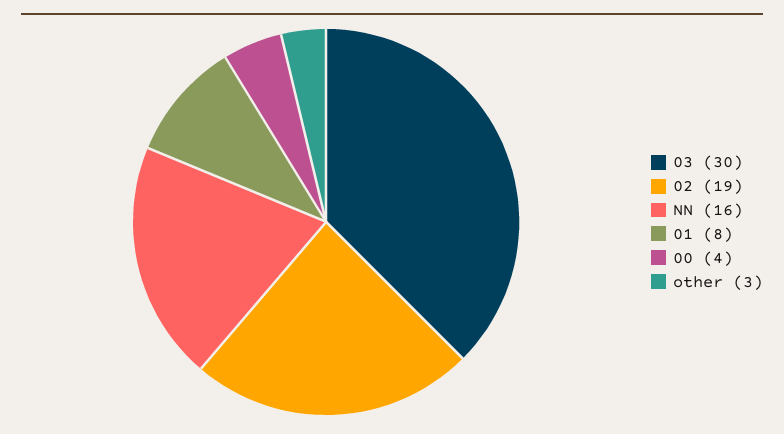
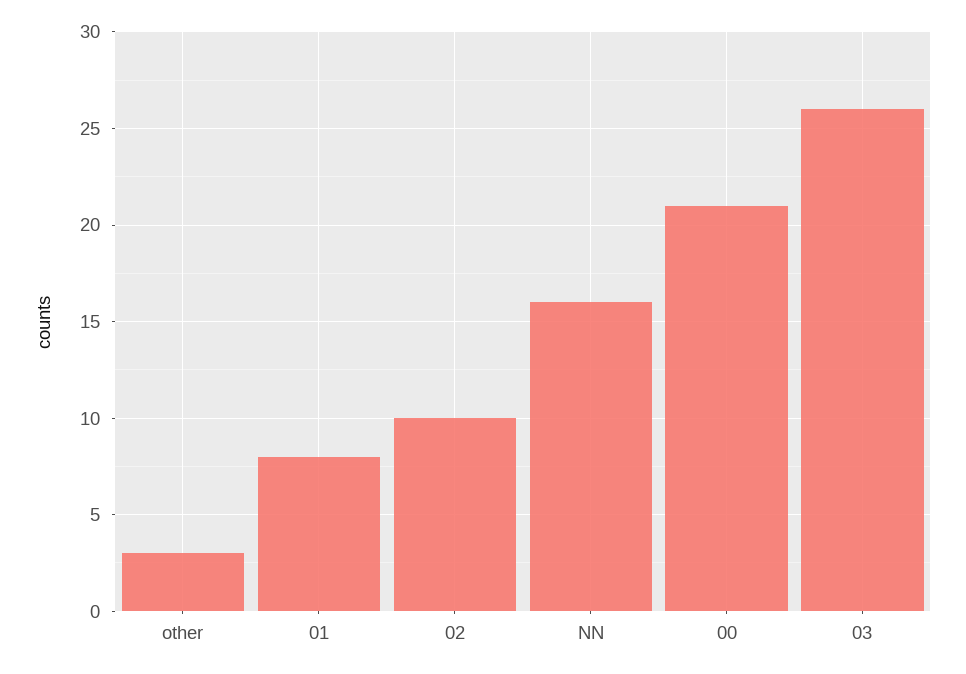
03: 30 -> 26
02: 19 -> 10
00: 4 -> 21

